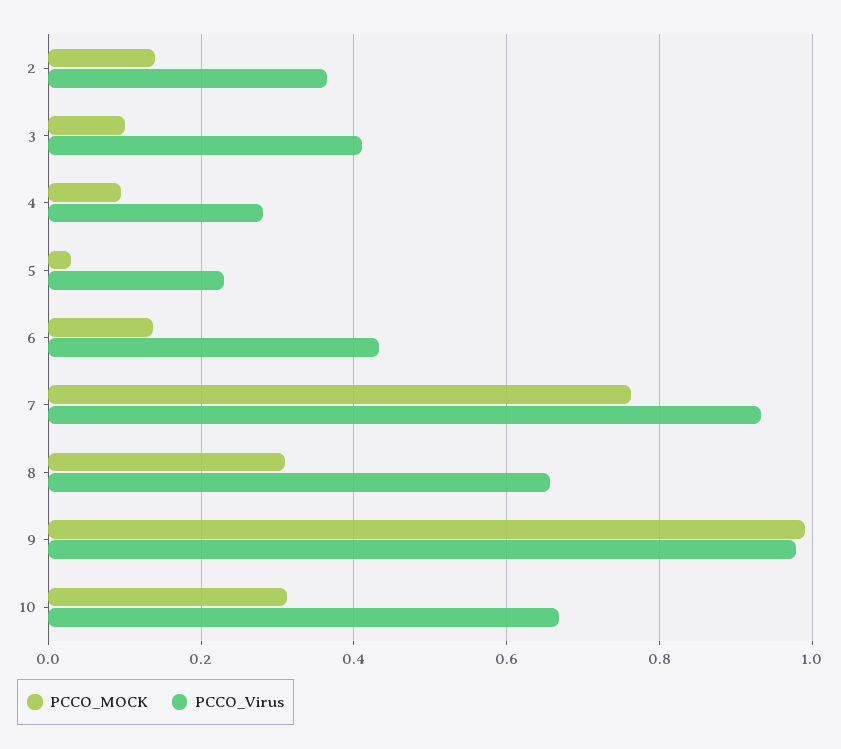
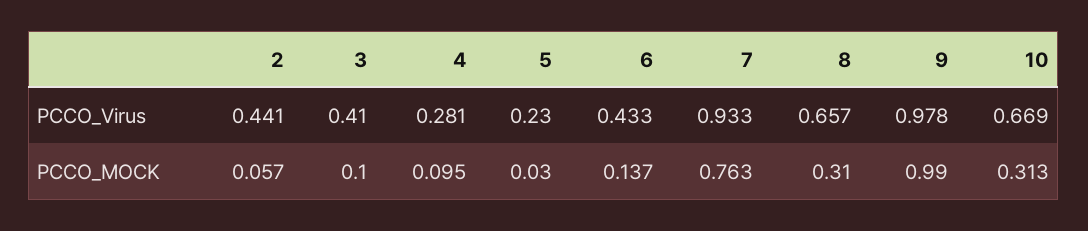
PCCO_MOCK, 2: 0.14 -> 0.057
PCCO_Virus, 2: 0.36 -> 0.441

